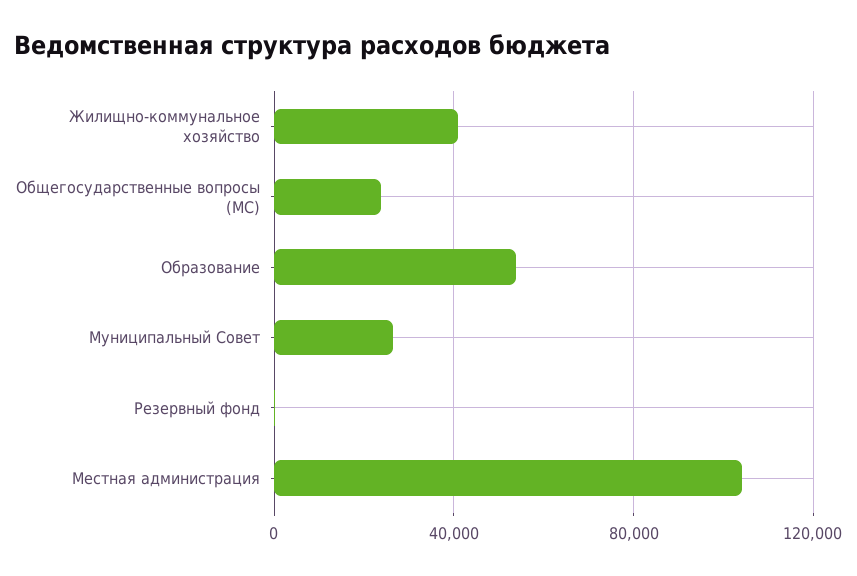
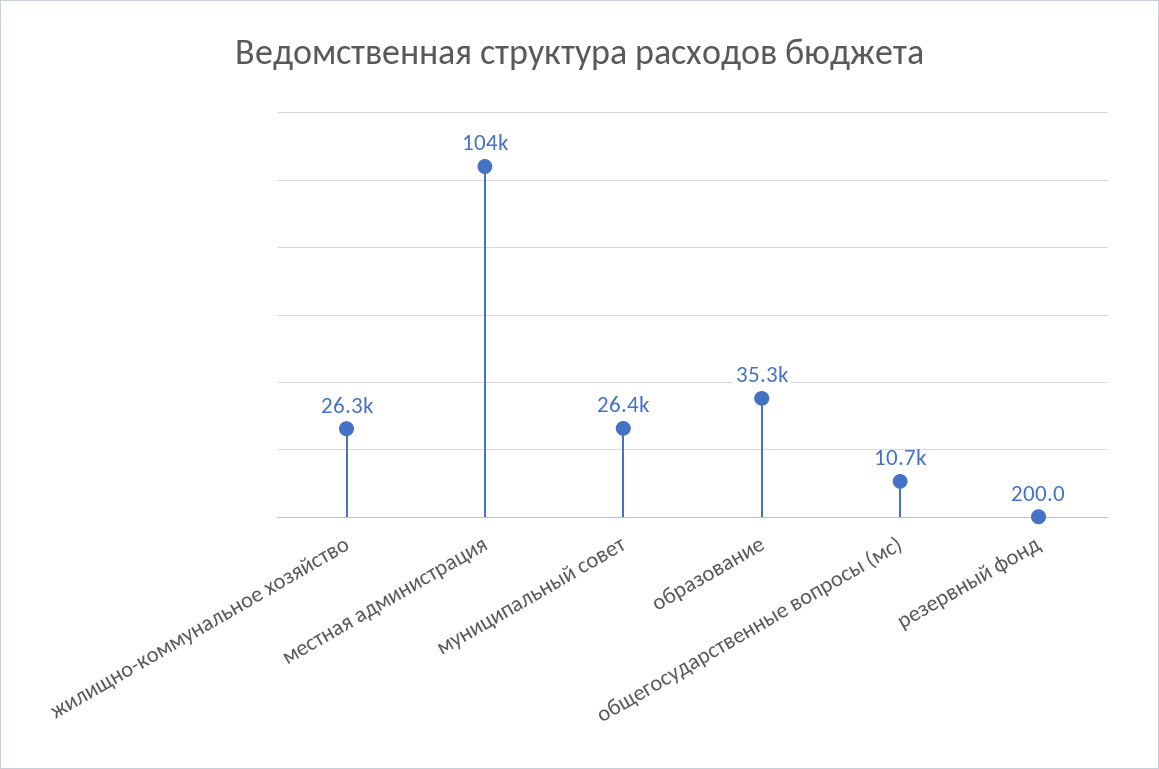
Жилищно-коммунальное хозяйство: 40000 -> 26300
Общегосударственные вопросы (МС): 25000 -> 10700
Образование: 55000 -> 35300

